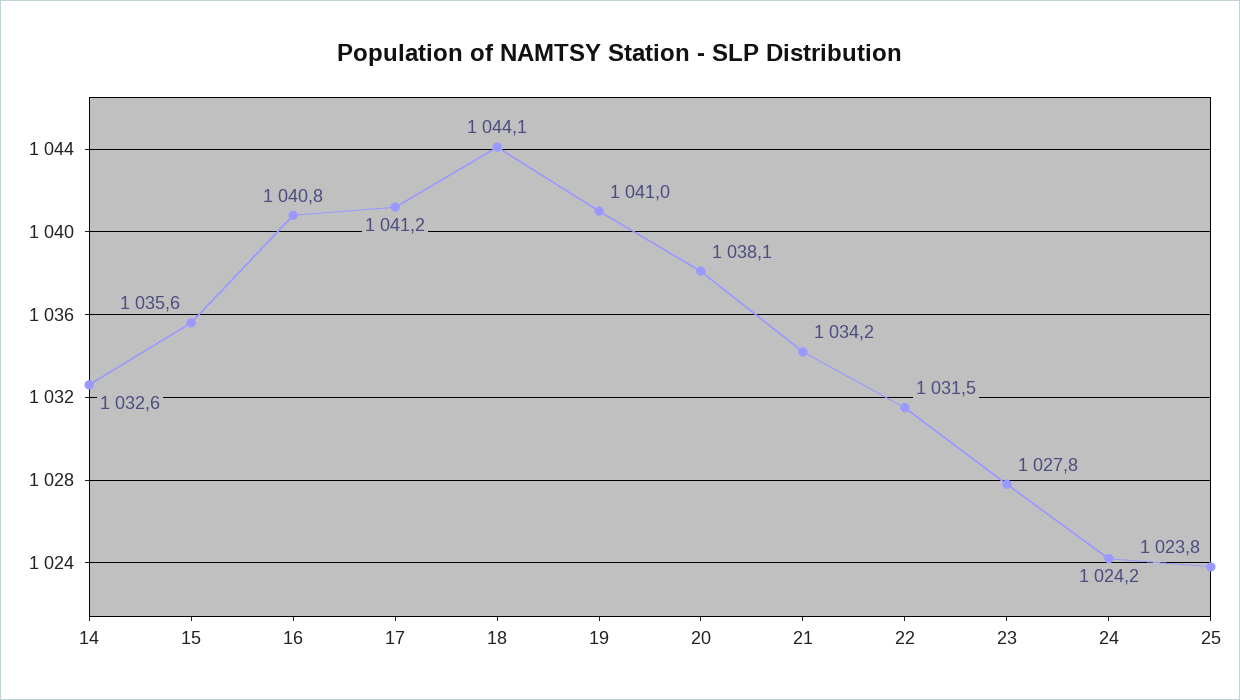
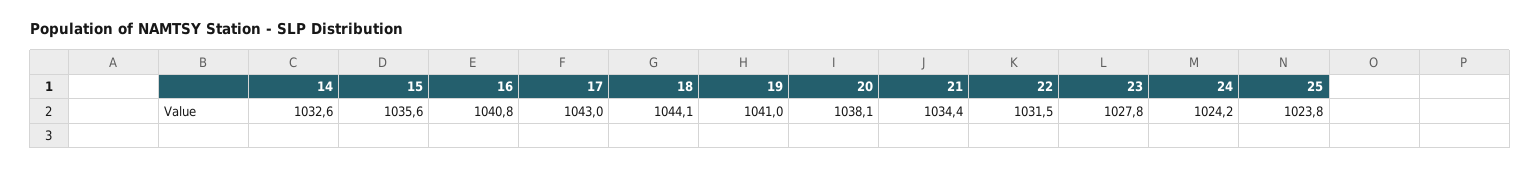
17: 1041.2 -> 1043
21: 1034.2 -> 1034.4

